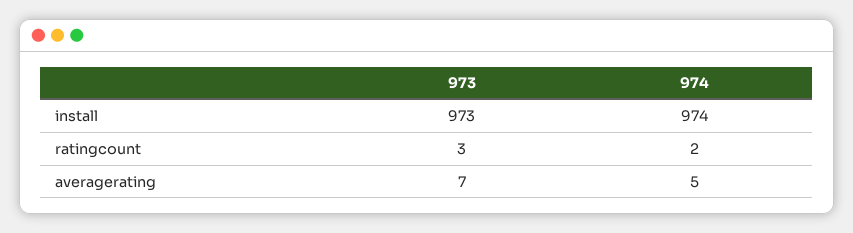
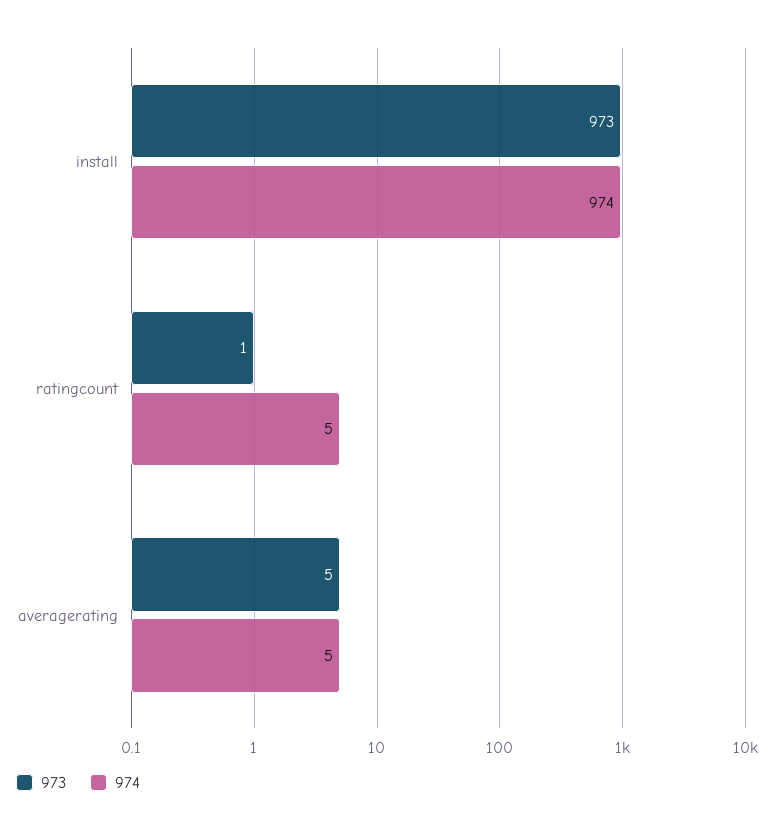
973, ratingcount: 3 -> 1
974, ratingcount: 2 -> 5
973, averagerating: 7 -> 5

